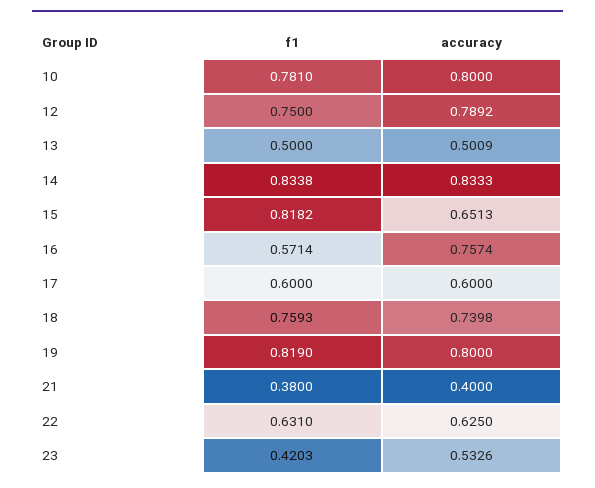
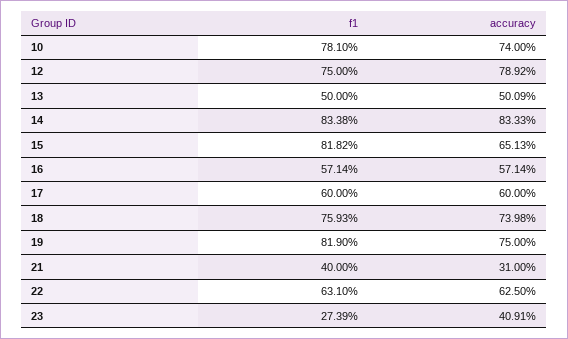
accuracy, 10: 0.8 -> 0.74
accuracy, 16: 0.7574 -> 0.5714
accuracy, 19: 0.8 -> 0.75
f1, 21: 0.38 -> 0.4
accuracy, 21: 0.4 -> 0.31
f1, 23: 0.4203 -> 0.2739
accuracy, 23: 0.5326 -> 0.4091

